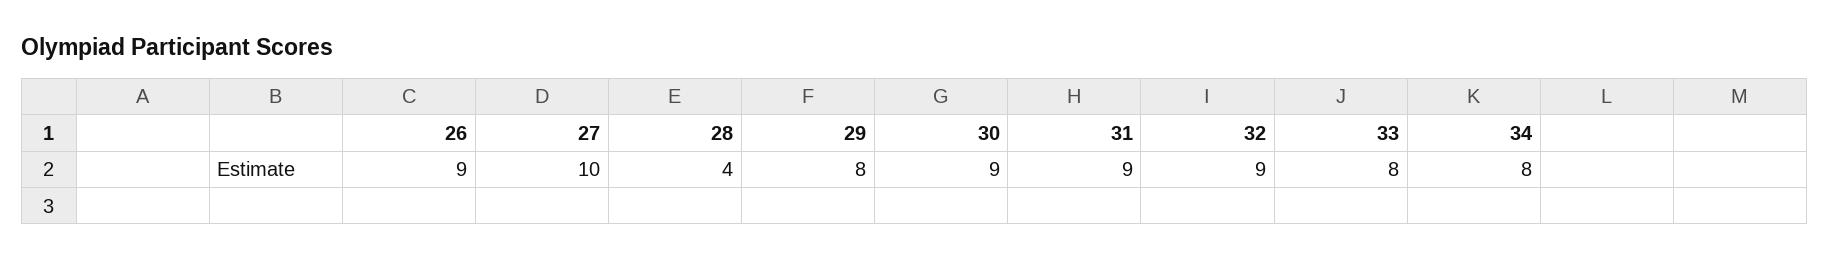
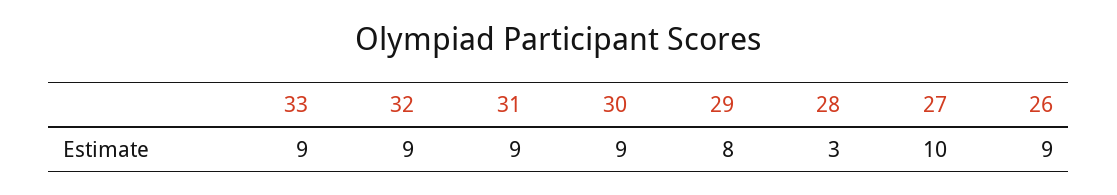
28: 4 -> 3
33: 8 -> 9
34: 8 -> none

